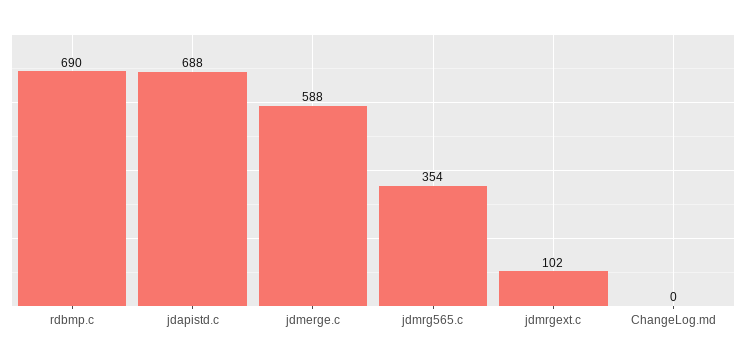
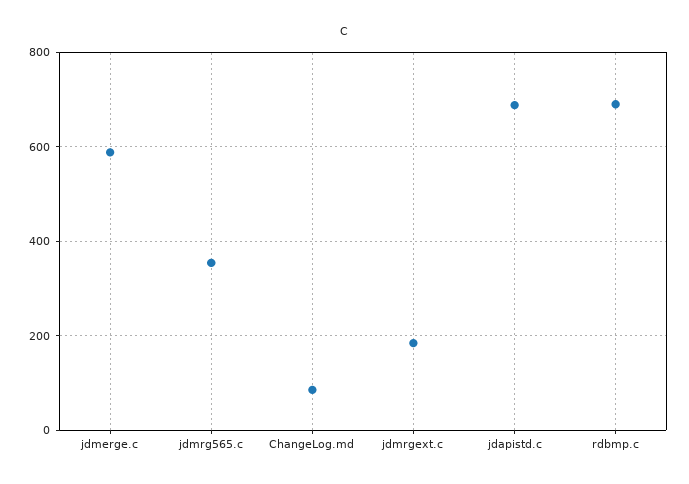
jdmrgext.c: 102 -> 180
ChangeLog.md: 0 -> 80

